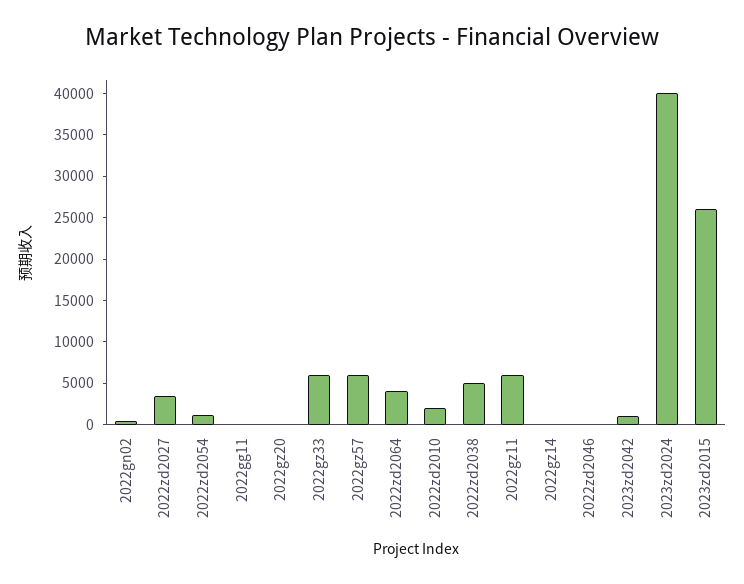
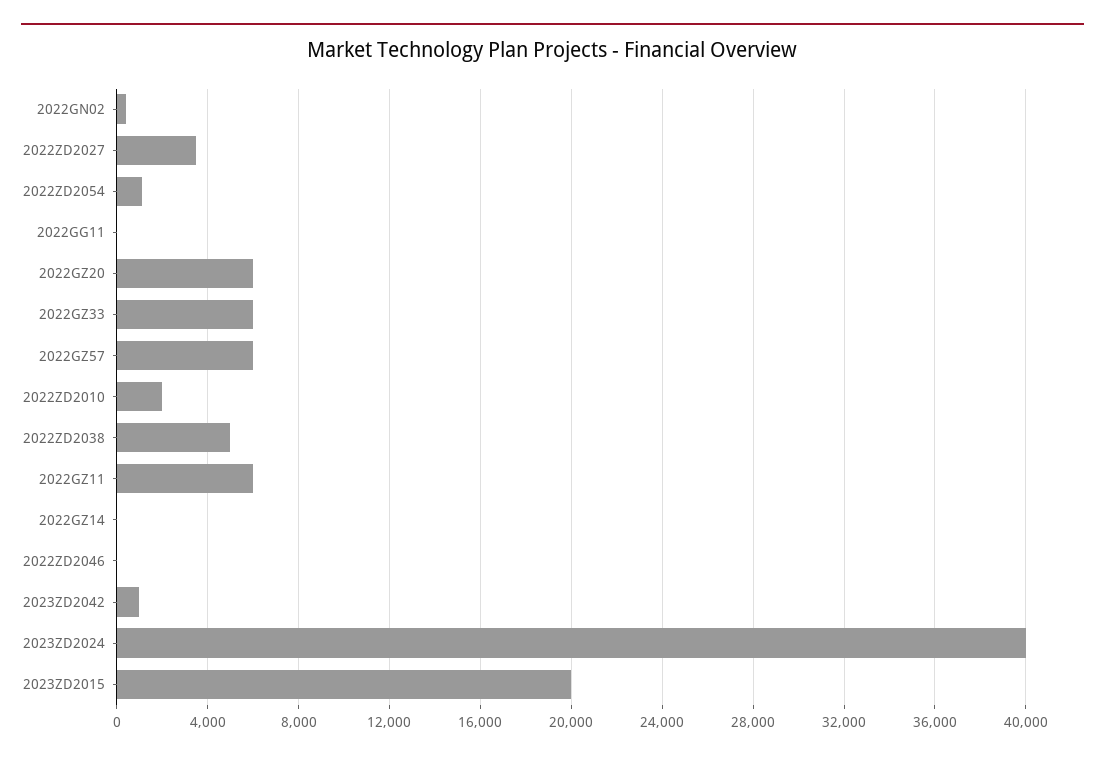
2022gz20: 0 -> 6000
2022zd2064: 4000 -> none
2023zd2015: 26000 -> 20000

